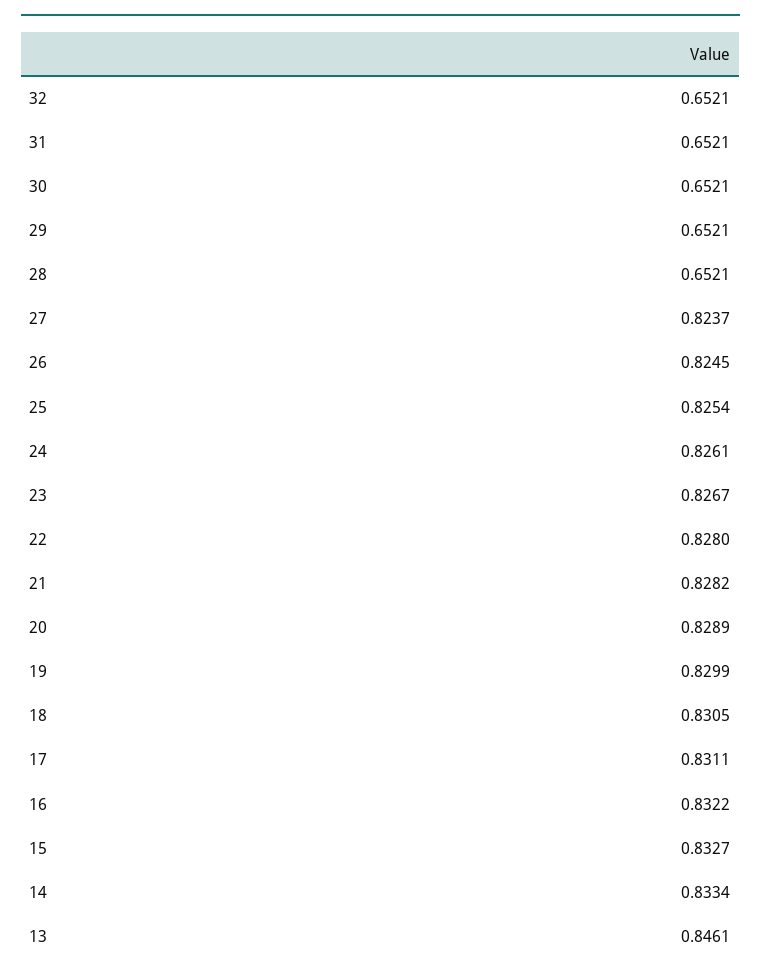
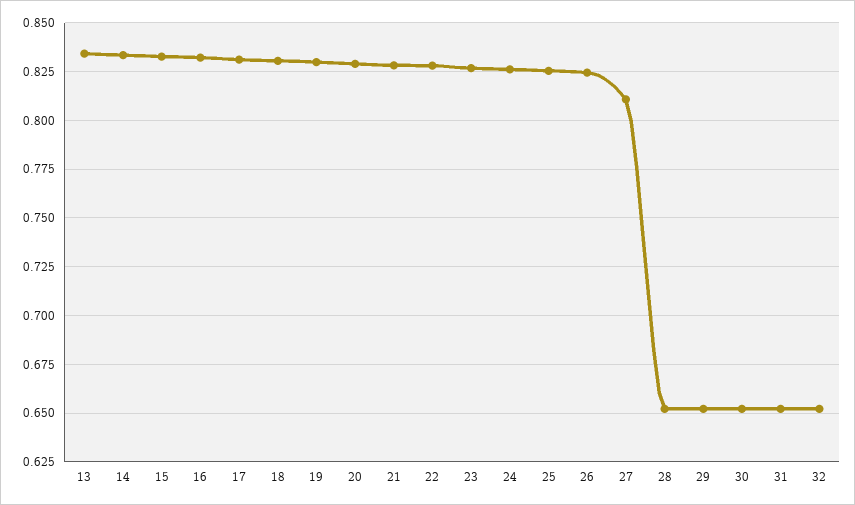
27: 0.8237 -> 0.81
13: 0.8461 -> 0.835

